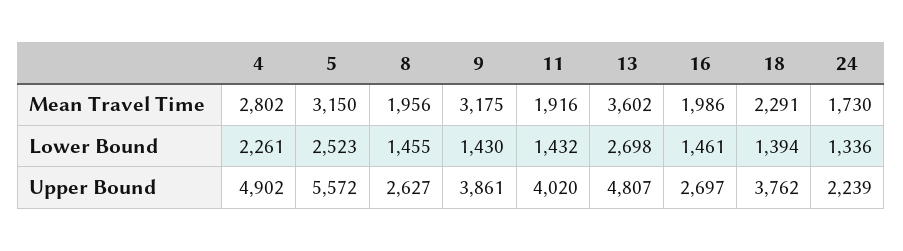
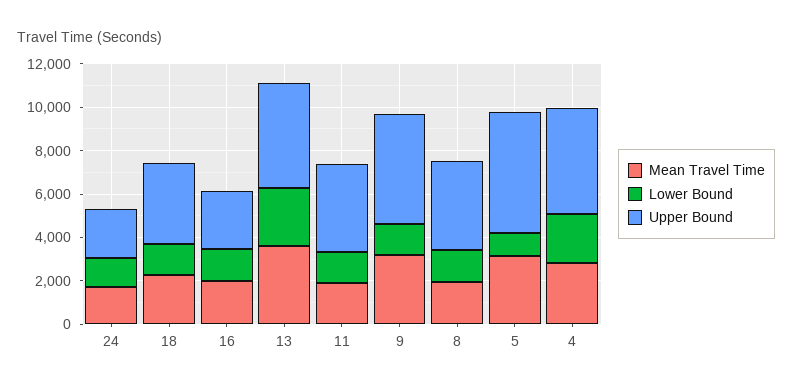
Lower Bound, 5: 2523 -> 1000
Upper Bound, 8: 2627 -> 4000
Upper Bound, 9: 3861 -> 5000

